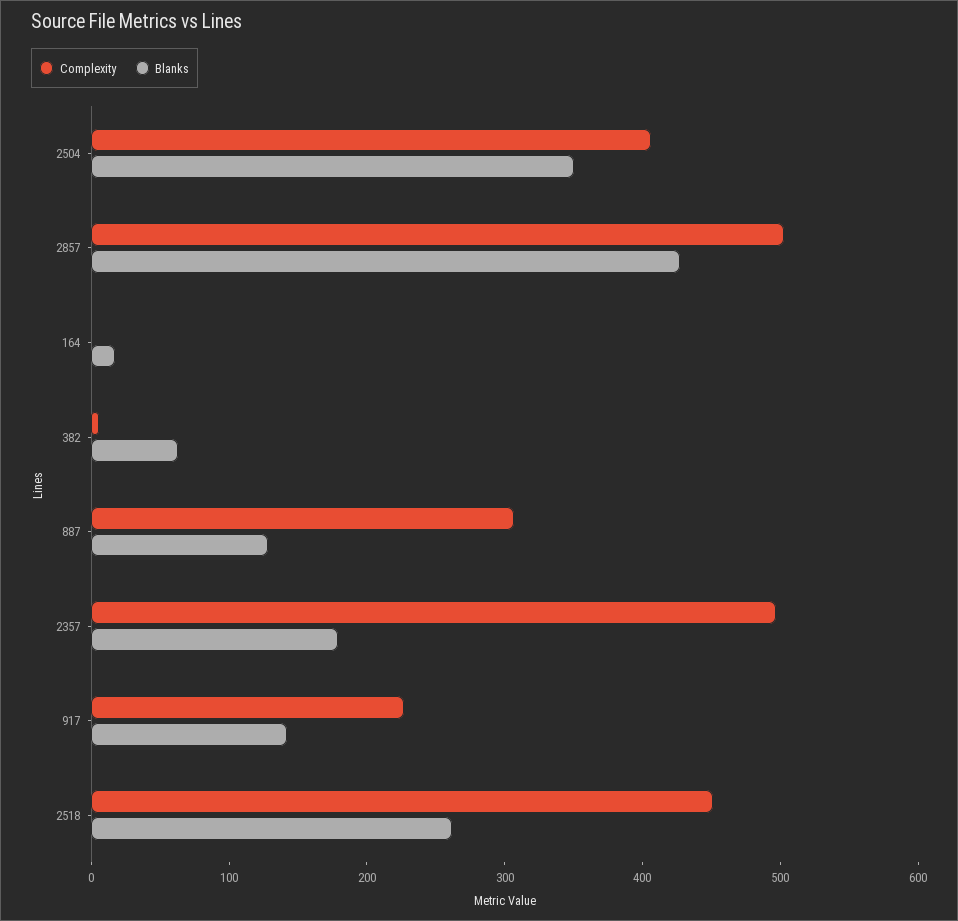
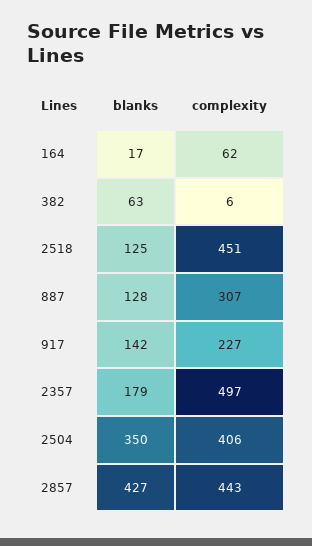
Complexity, 2857: 500 -> 443
Complexity, 164: 0 -> 62
Blanks, 2518: 260 -> 125

